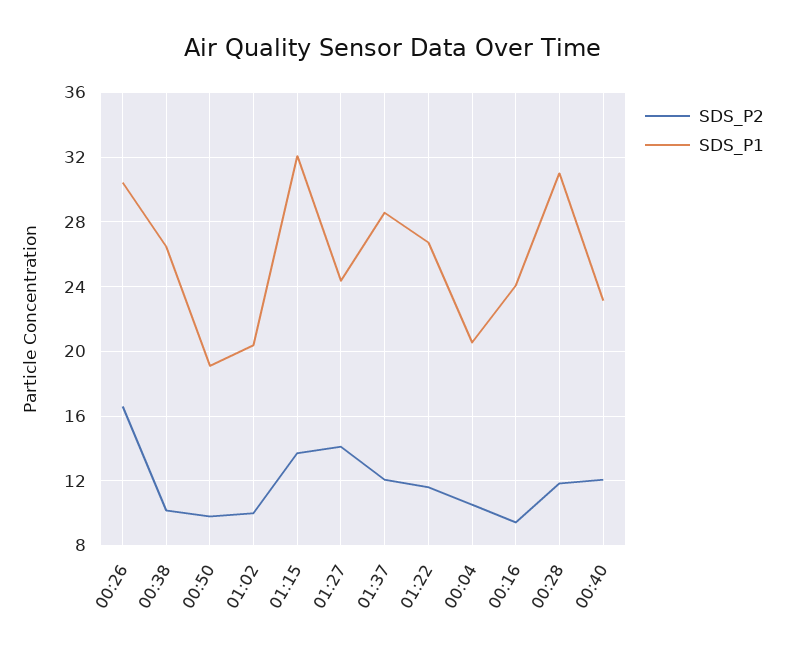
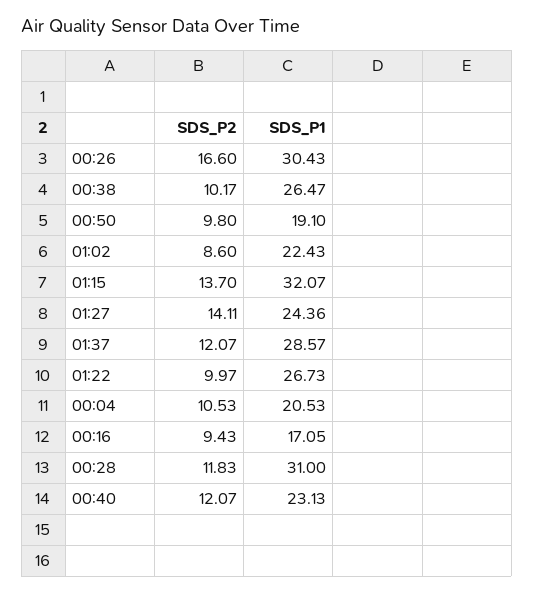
SDS_P2, 01:02: 10 -> 8.6
SDS_P1, 01:02: 20.5 -> 22.43
SDS_P2, 01:22: 11.5 -> 9.97
SDS_P1, 00:16: 24 -> 17.05

